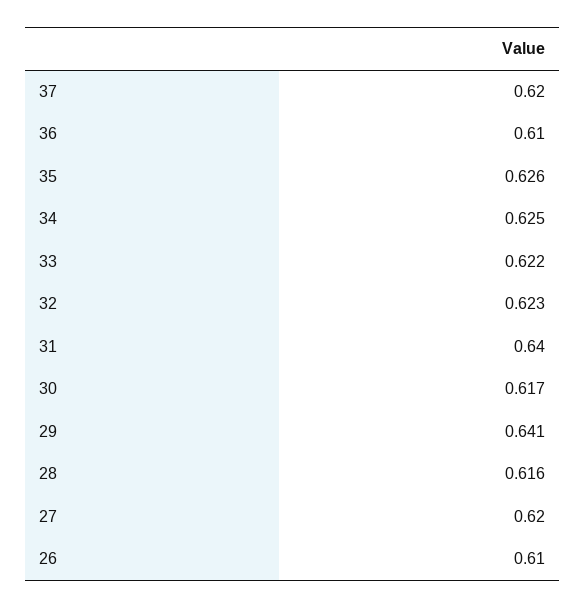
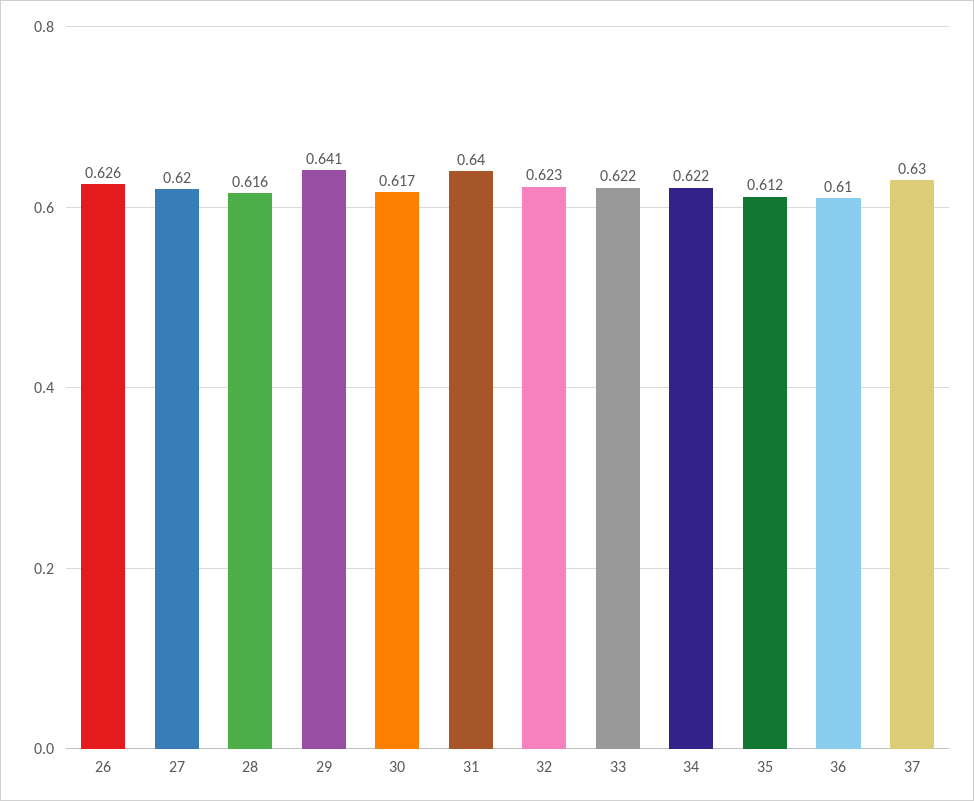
37: 0.62 -> 0.63
35: 0.626 -> 0.612
34: 0.625 -> 0.622
26: 0.61 -> 0.626

